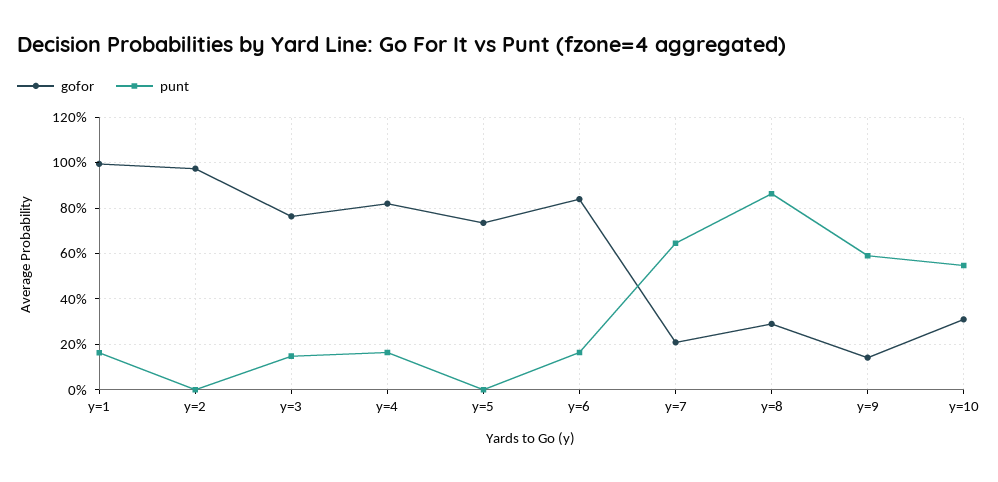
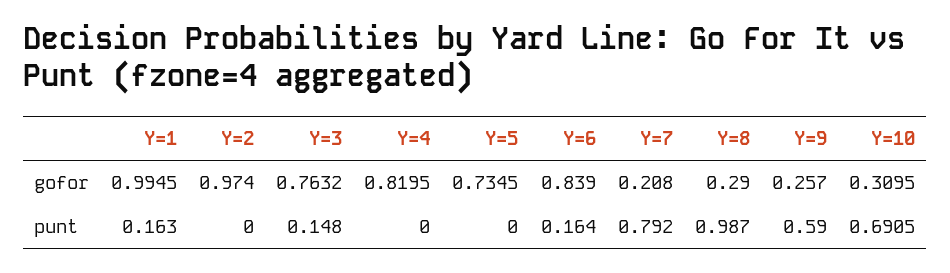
punt, y=4: 0.15 -> 0
punt, y=7: 0.65 -> 0.792
punt, y=8: 0.85 -> 0.987
gofor, y=9: 0.15 -> 0.257
punt, y=10: 0.55 -> 0.6905

